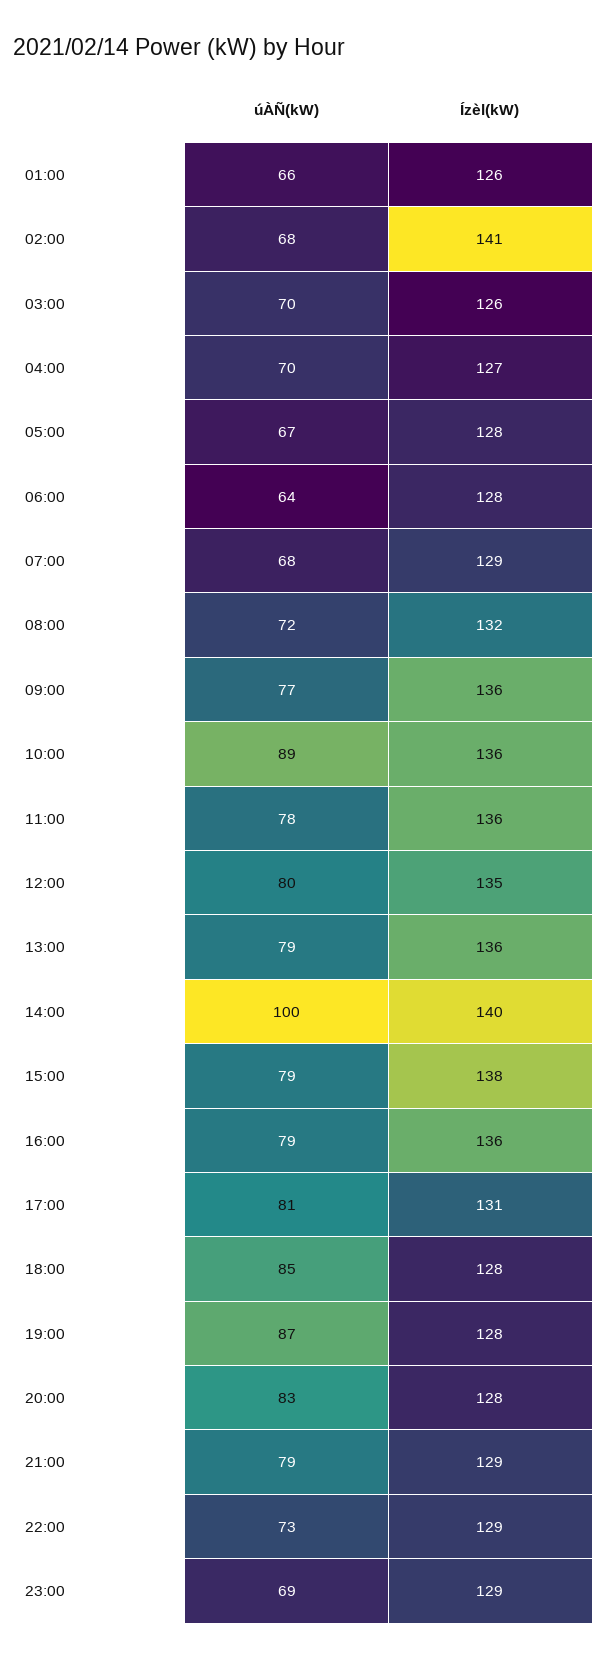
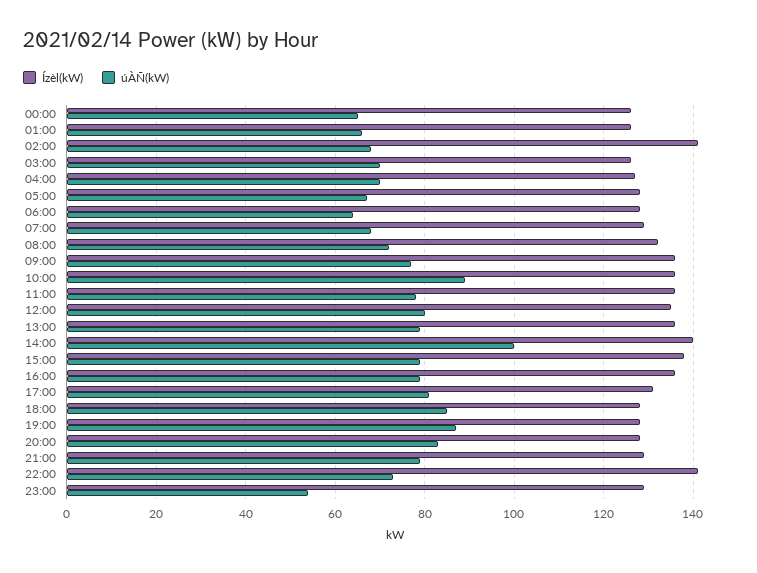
Ízèl(kW), 22:00: 129 -> 140
úÀÑ(kW), 23:00: 69 -> 55
Ízèl(kW), 00:00: none -> 125
úÀÑ(kW), 00:00: none -> 65

